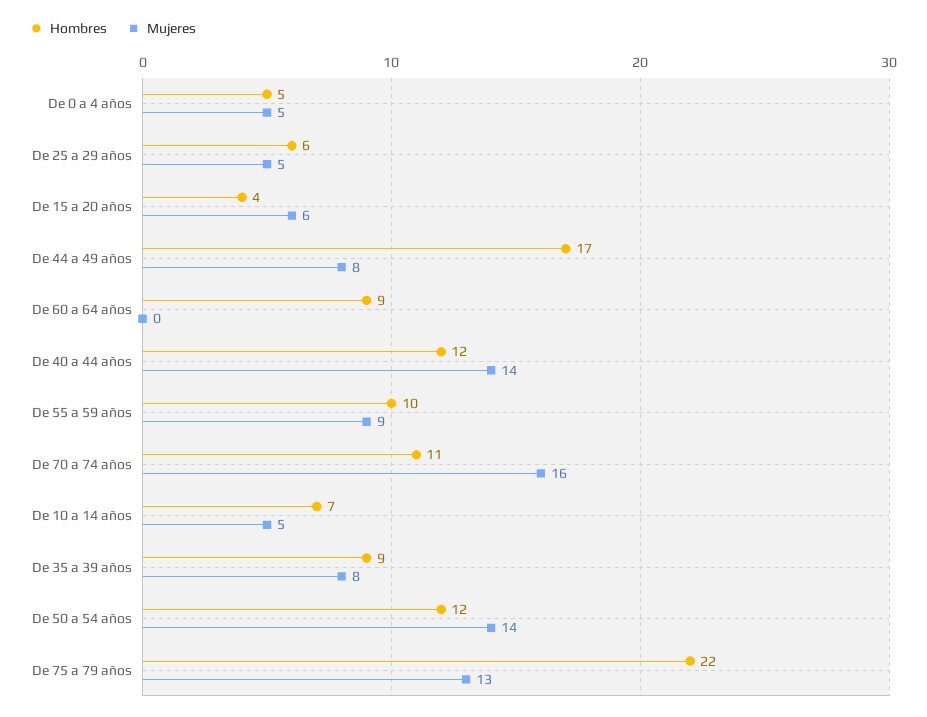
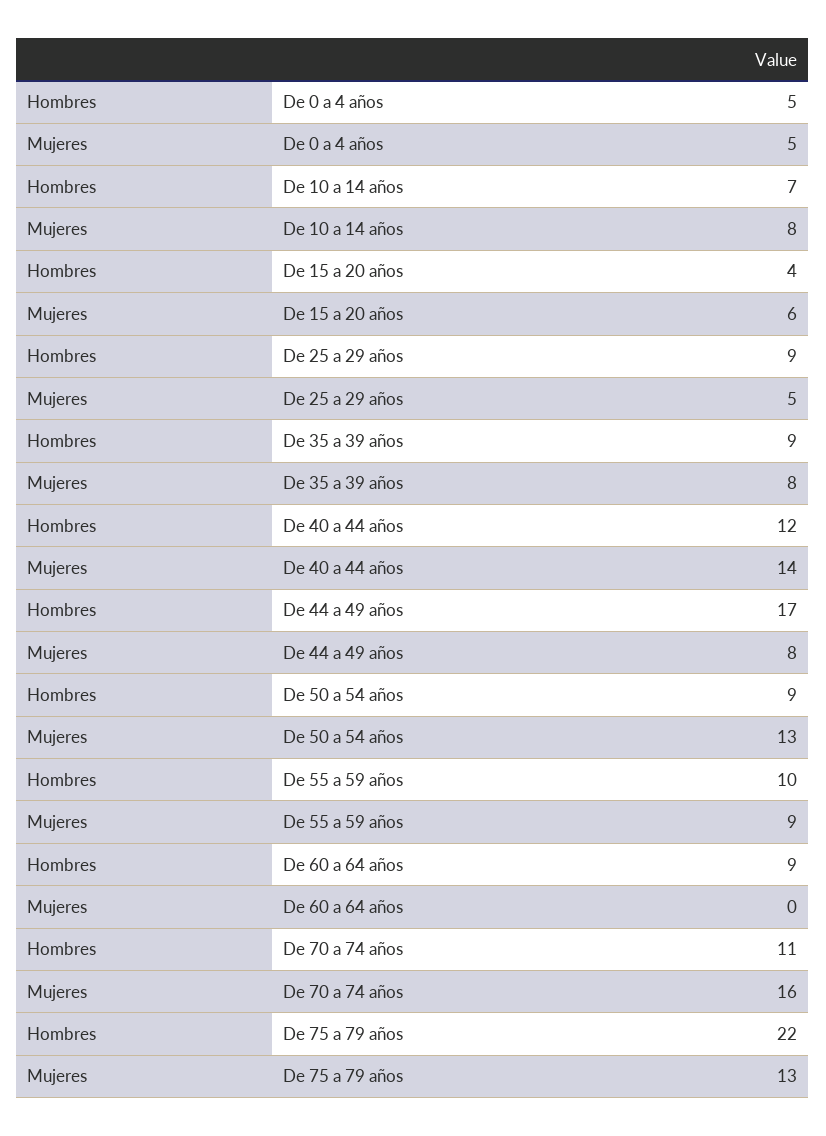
Hombres, De 25 a 29 años: 6 -> 9
Mujeres, De 10 a 14 años: 5 -> 8
Hombres, De 50 a 54 años: 12 -> 9
Mujeres, De 50 a 54 años: 14 -> 13

